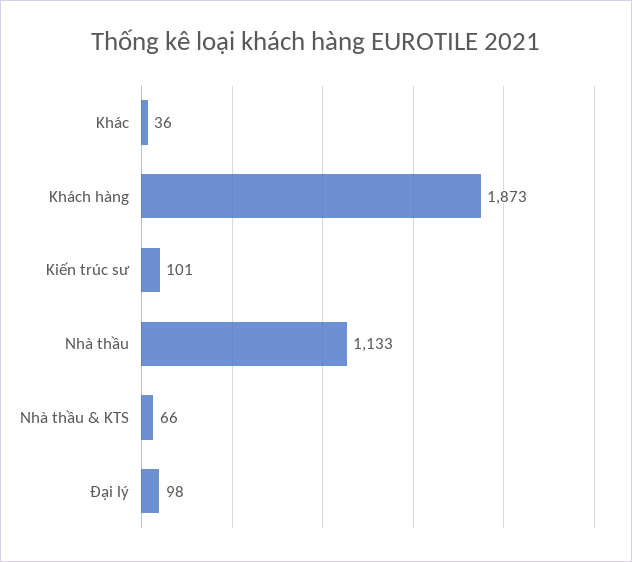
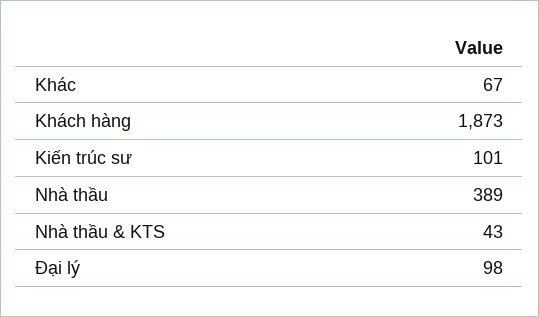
Khác: 36 -> 67
Nhà thầu: 1133 -> 389
Nhà thầu & KTS: 66 -> 43

